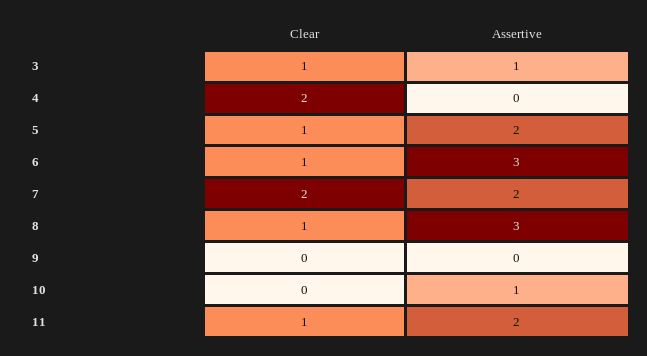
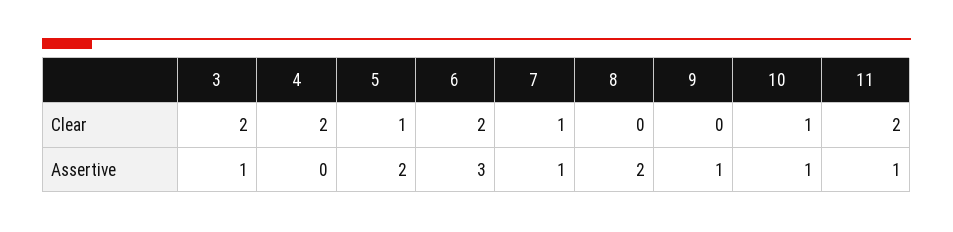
Clear, 3: 1 -> 2
Clear, 6: 1 -> 2
Clear, 7: 2 -> 1
Assertive, 7: 2 -> 1
Clear, 8: 1 -> 0
Assertive, 8: 3 -> 2
Assertive, 9: 0 -> 1
Clear, 10: 0 -> 1
Clear, 11: 1 -> 2
Assertive, 11: 2 -> 1

